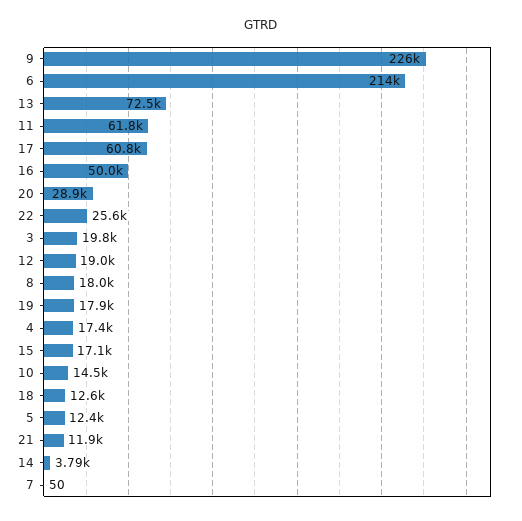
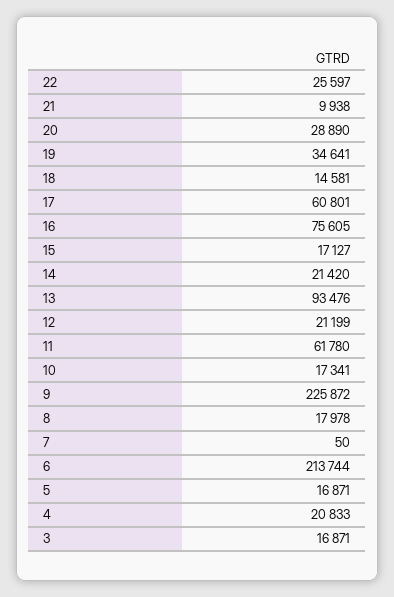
13: 72500 -> 93476
16: 50000 -> 75605
3: 19800 -> 16871
12: 19000 -> 21199
19: 17900 -> 34641
4: 17400 -> 20833
10: 14500 -> 17341
18: 12600 -> 14581
5: 12400 -> 16871
21: 11900 -> 9938
14: 3790 -> 21420

